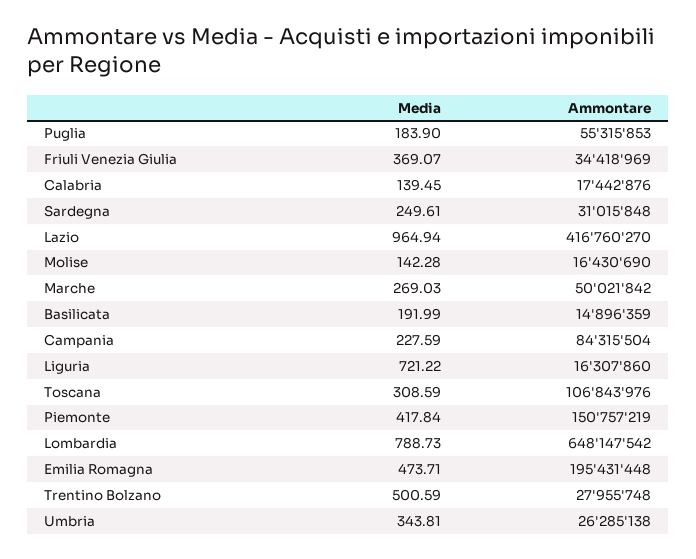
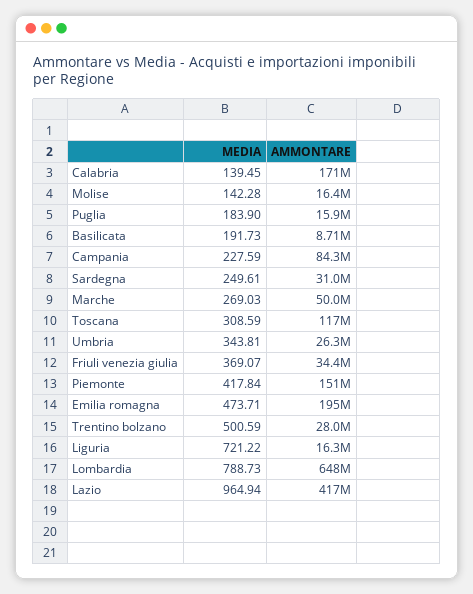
Ammontare, Puglia: 55315853 -> 15900000
Ammontare, Calabria: 17442876 -> 171000000
Media, Basilicata: 191.99 -> 191.73
Ammontare, Basilicata: 14896359 -> 8710000
Ammontare, Toscana: 106843976 -> 117000000

